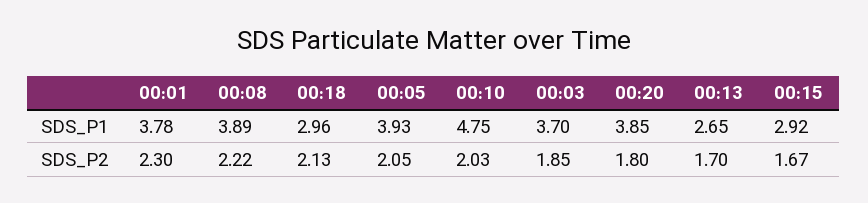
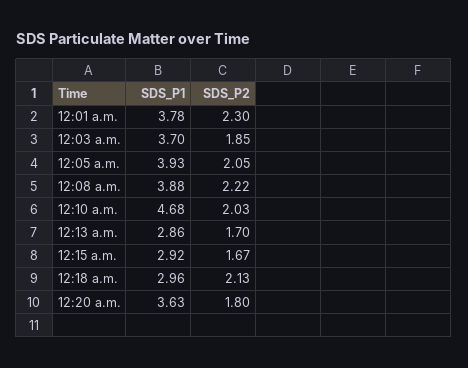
00:08, SDS_P1: 3.89 -> 3.88
00:10, SDS_P1: 4.75 -> 4.68
00:20, SDS_P1: 3.85 -> 3.63
00:13, SDS_P1: 2.65 -> 2.86

